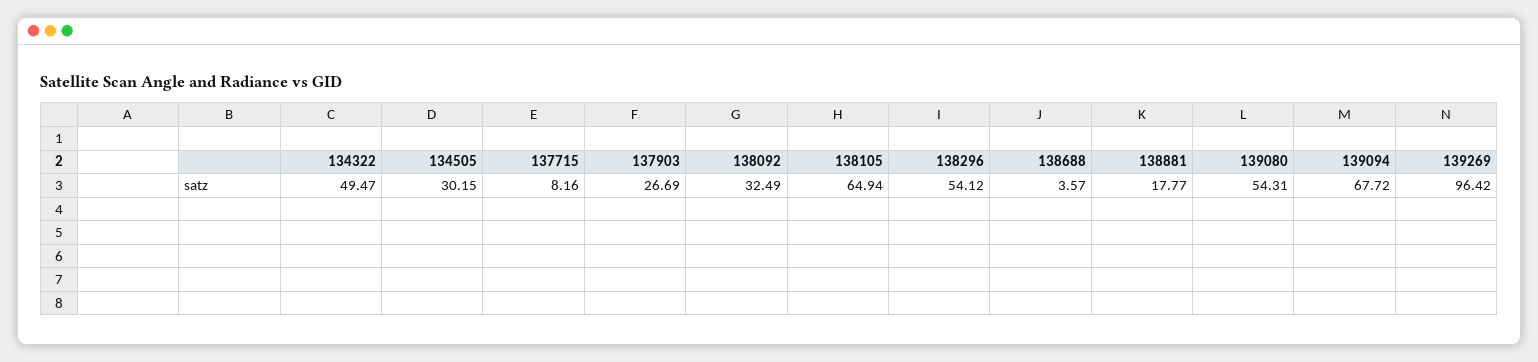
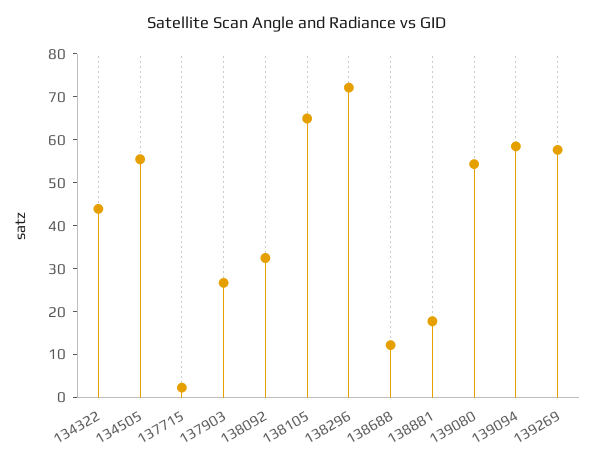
134322: 49.47 -> 44
134505: 30.15 -> 56
137715: 8.16 -> 2
138296: 54.12 -> 72
138688: 3.57 -> 12
139094: 67.72 -> 58
139269: 96.42 -> 58

